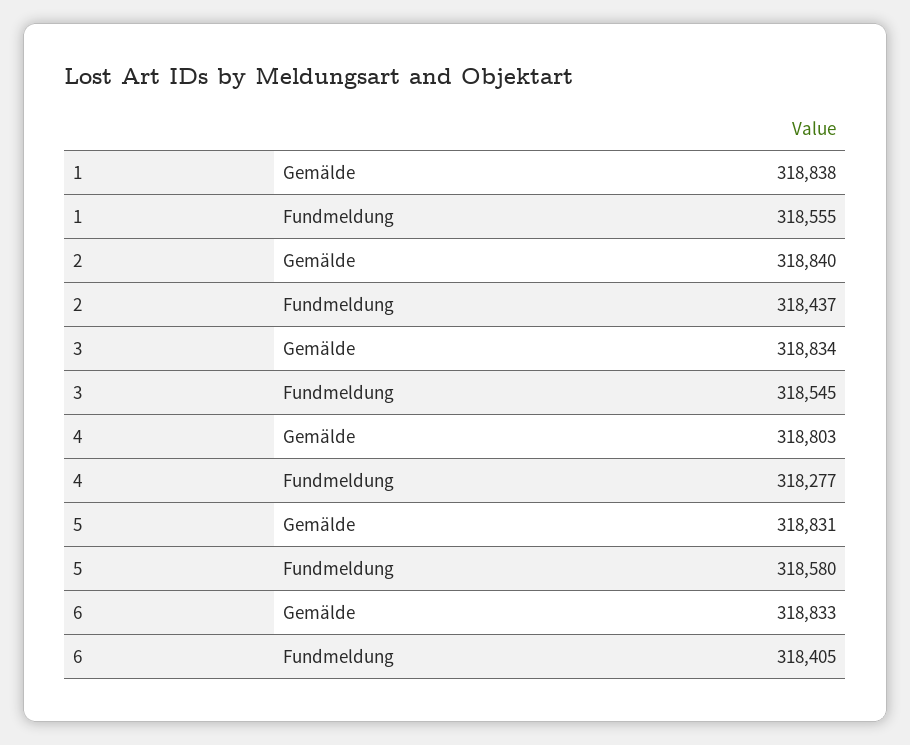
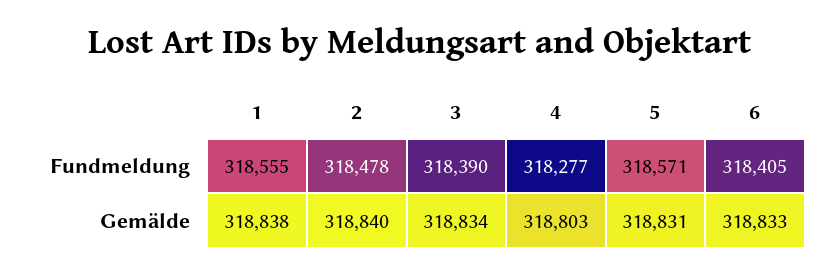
2, Fundmeldung: 318437 -> 318478
3, Fundmeldung: 318545 -> 318390
5, Fundmeldung: 318580 -> 318571

